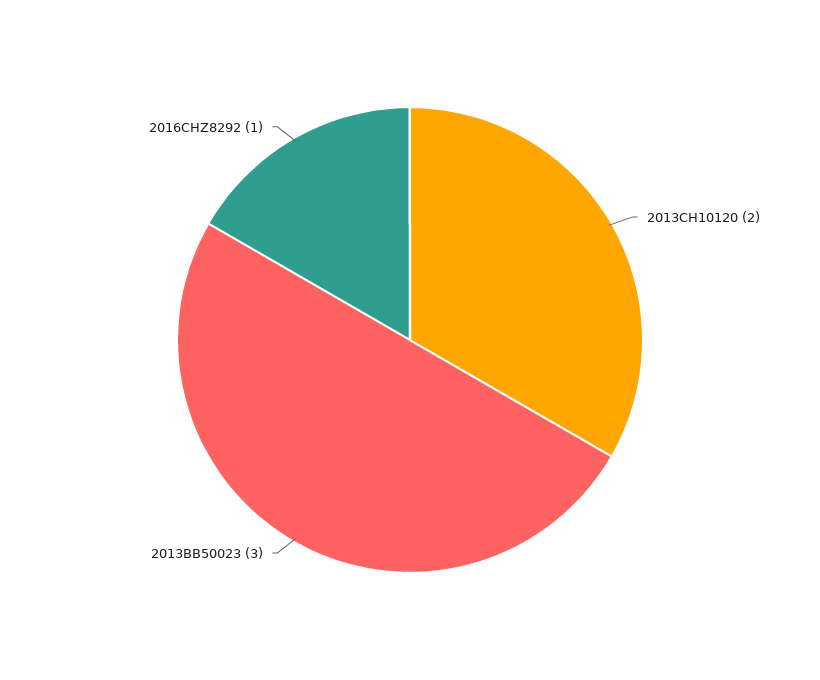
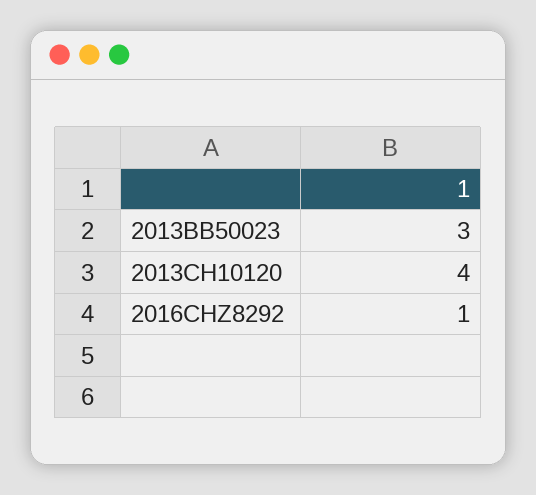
2013CH10120: 2 -> 4

